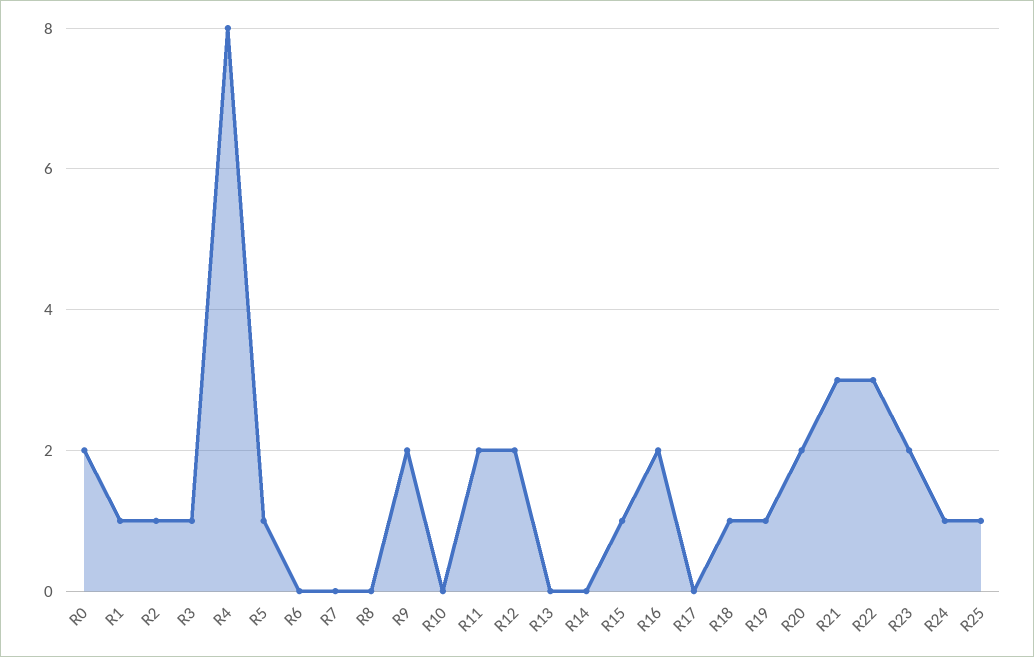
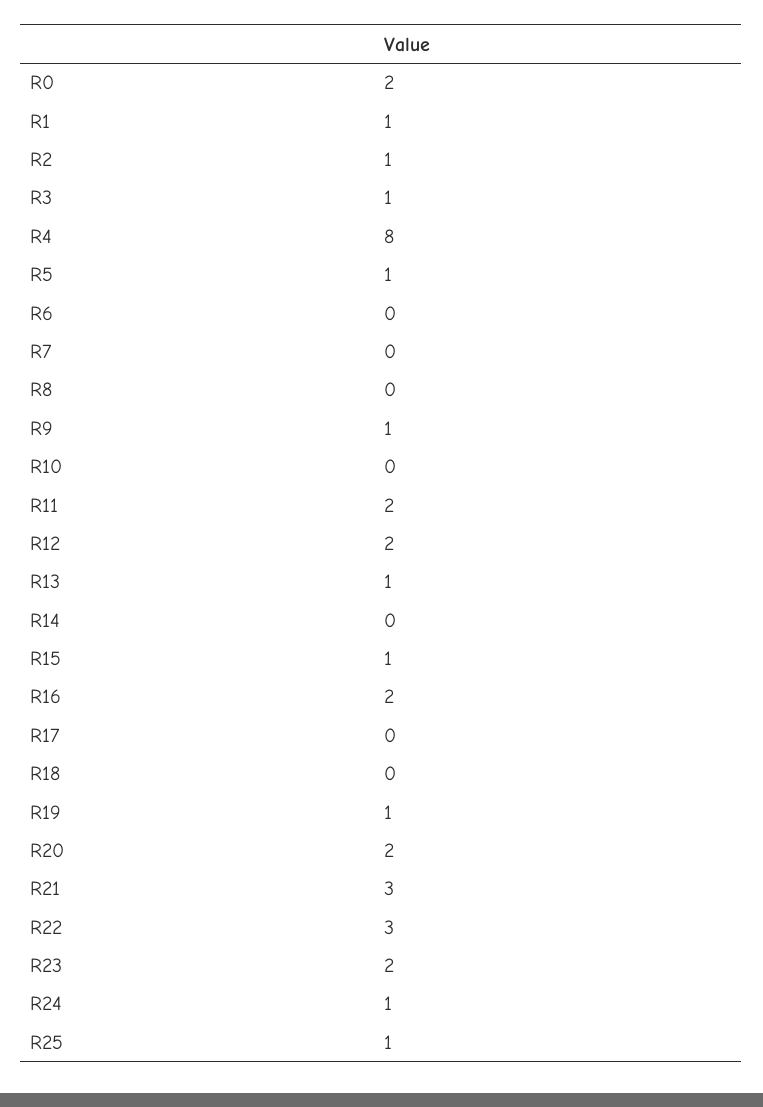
R9: 2 -> 1
R13: 0 -> 1
R18: 1 -> 0

